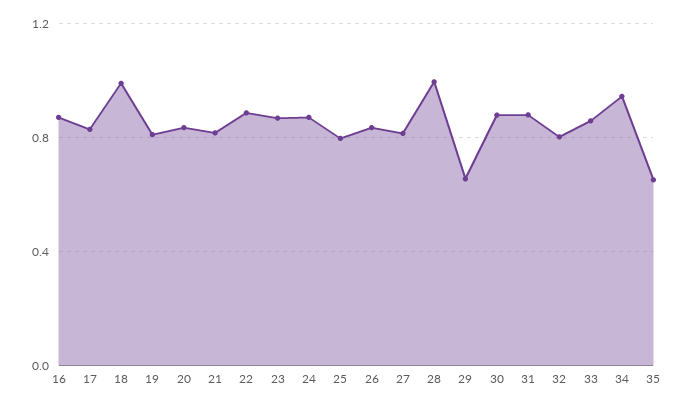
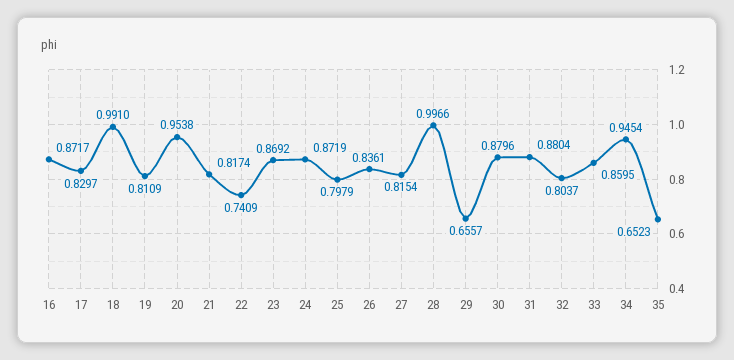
20: 0.85 -> 0.9538
22: 0.9 -> 0.7409

